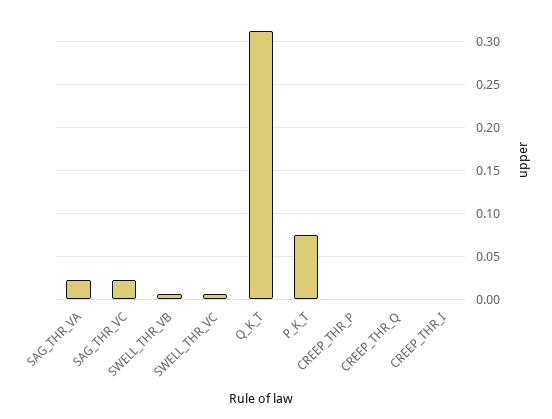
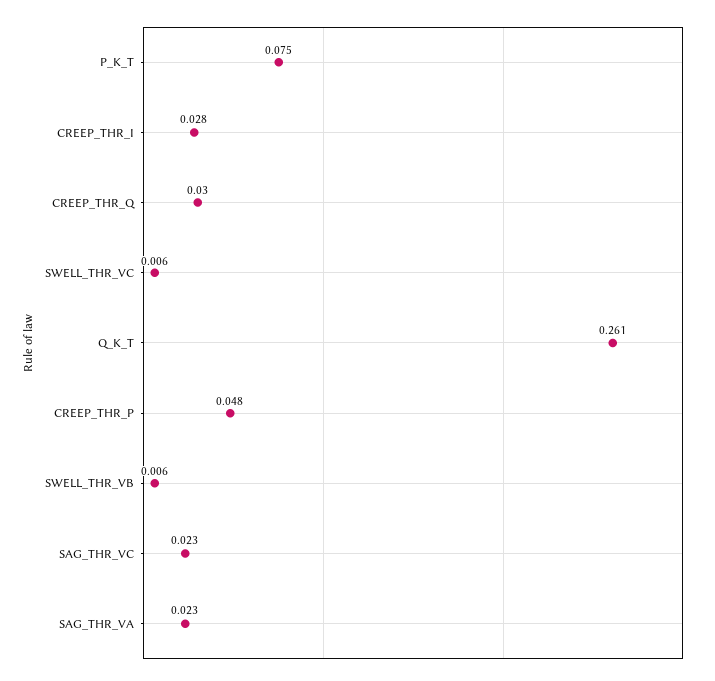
Q_K_T: 0.31 -> 0.261
CREEP_THR_P: 0 -> 0.048
CREEP_THR_Q: 0 -> 0.03
CREEP_THR_I: 0 -> 0.028

